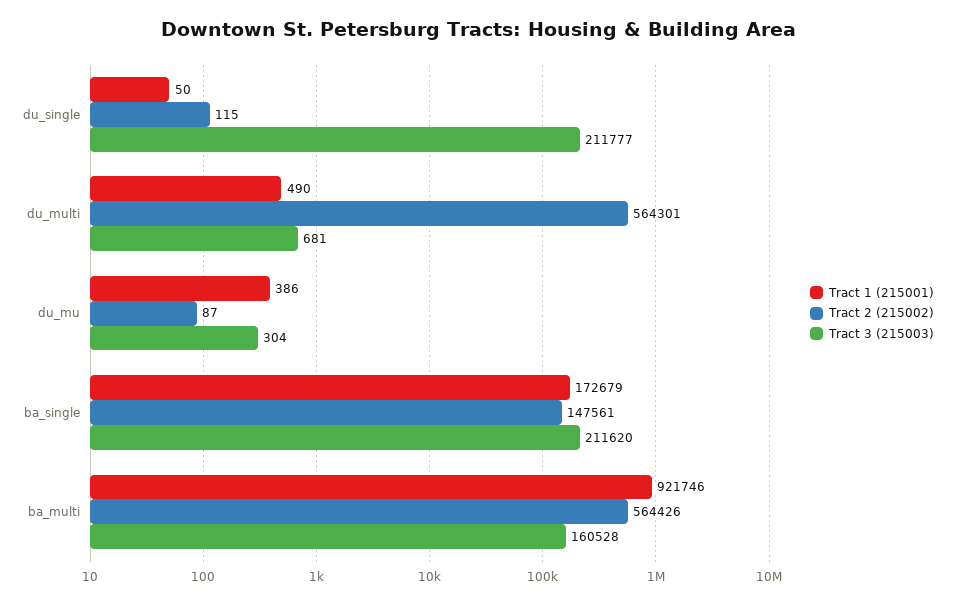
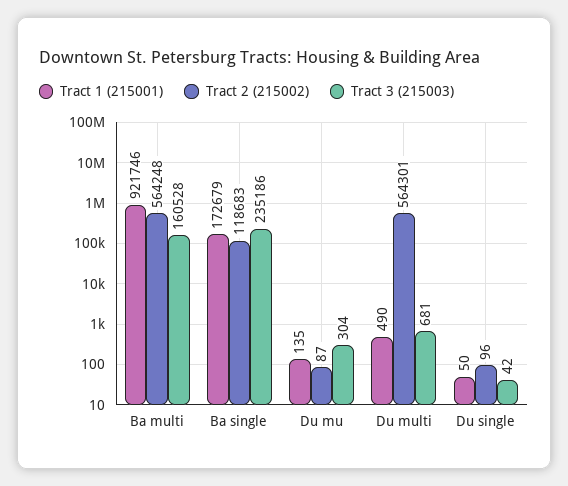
Tract 2 (215002), du_single: 115 -> 96
Tract 3 (215003), du_single: 211777 -> 42
Tract 1 (215001), du_mu: 386 -> 135
Tract 2 (215002), ba_single: 147561 -> 118683
Tract 3 (215003), ba_single: 211620 -> 235186
Tract 2 (215002), ba_multi: 564426 -> 564248

